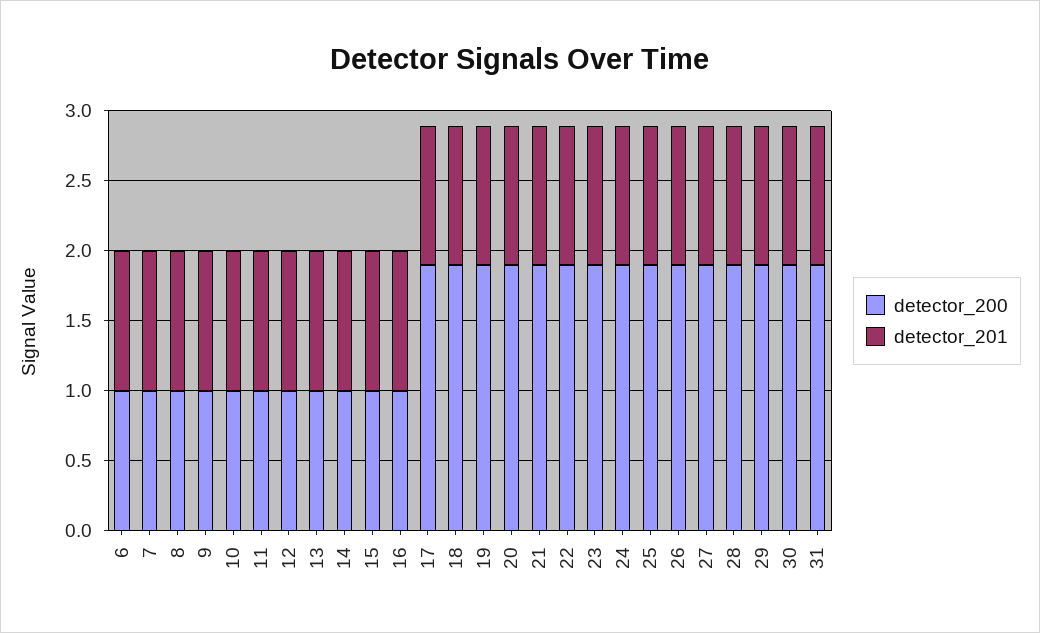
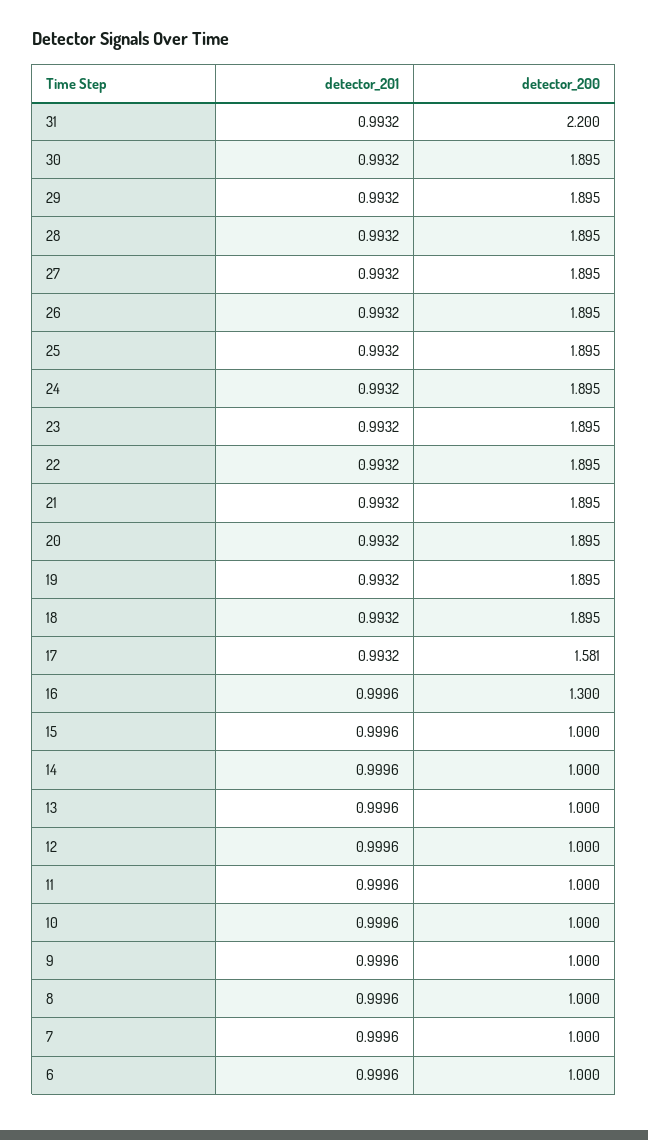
detector_200, 16: 1 -> 1.3
detector_200, 17: 1.9 -> 1.581
detector_200, 31: 1.9 -> 2.2

